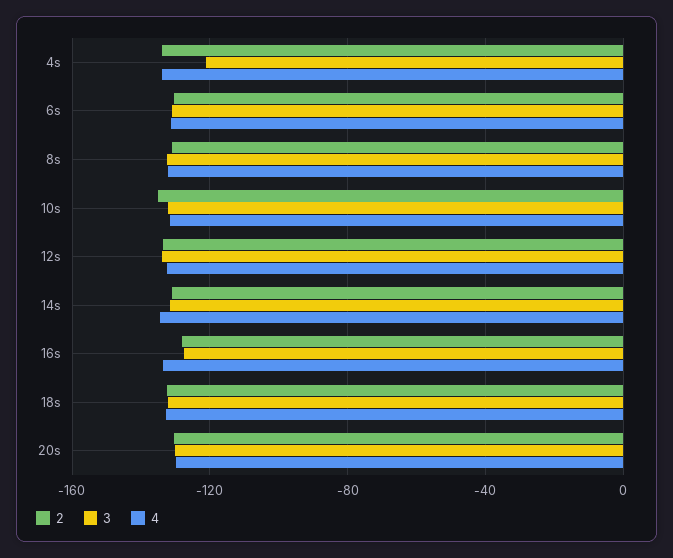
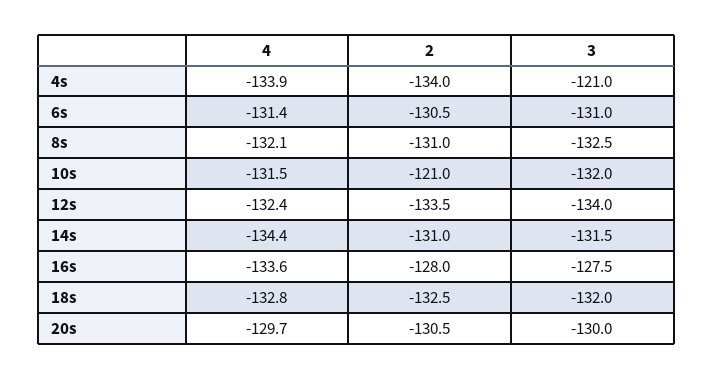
2, 10s: -135 -> -121

